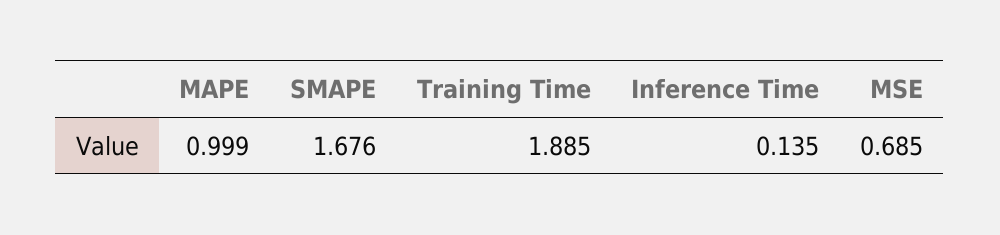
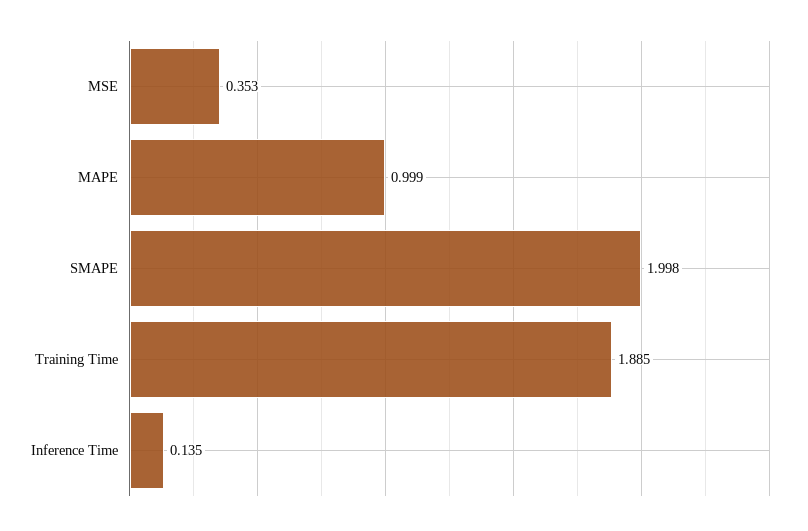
SMAPE: 1.676 -> 1.998
MSE: 0.685 -> 0.353

